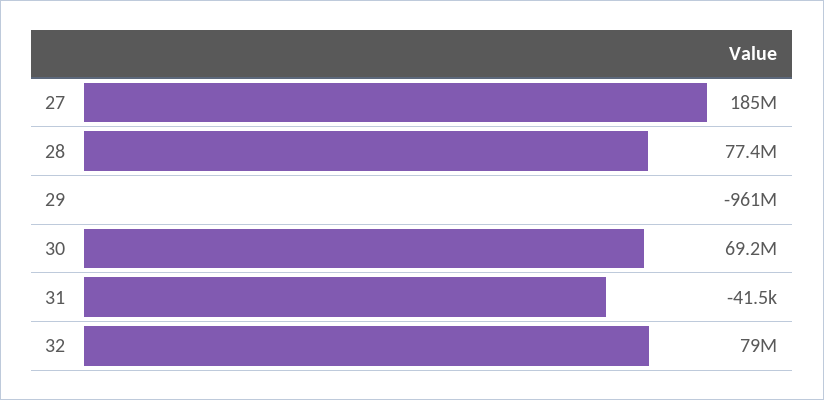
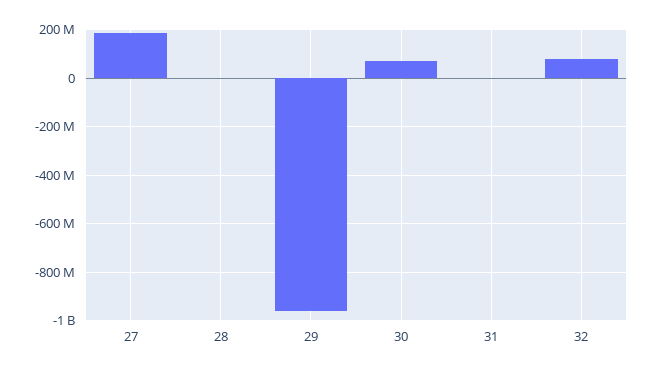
28: 77400000 -> 0

